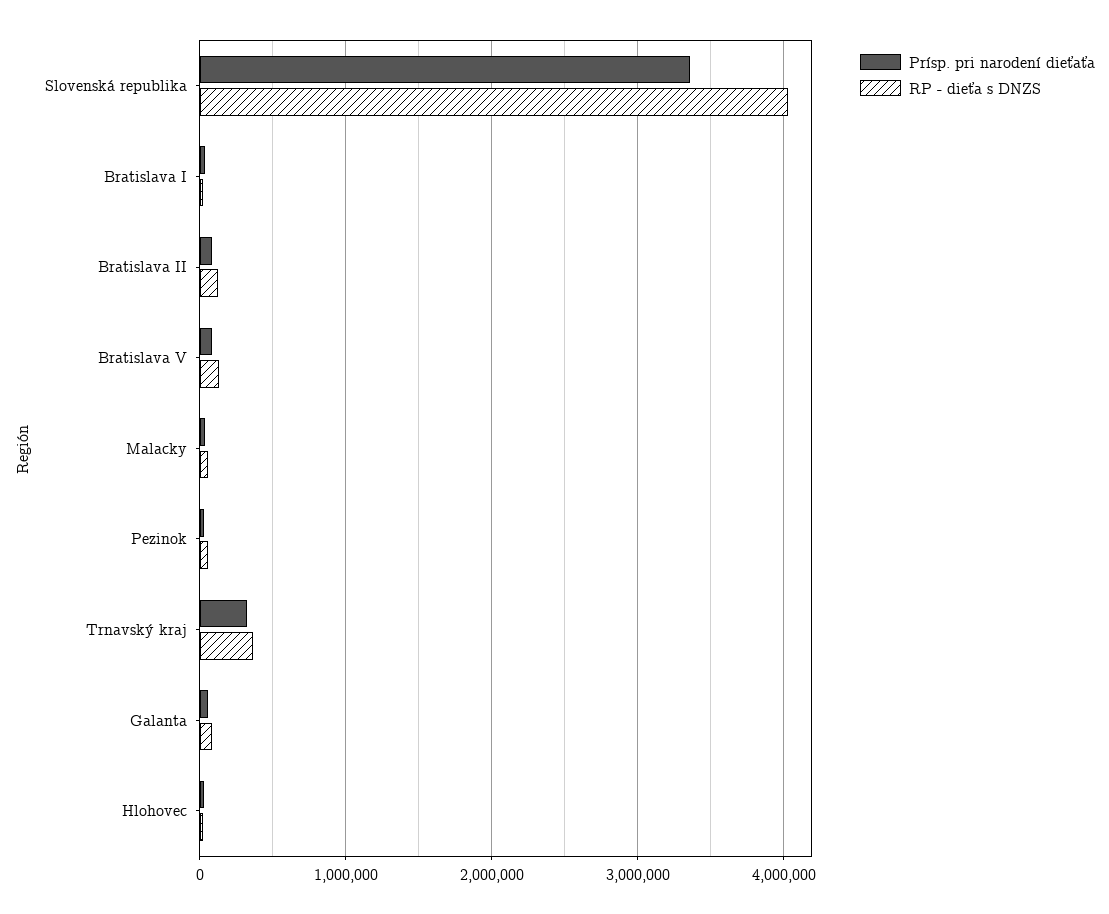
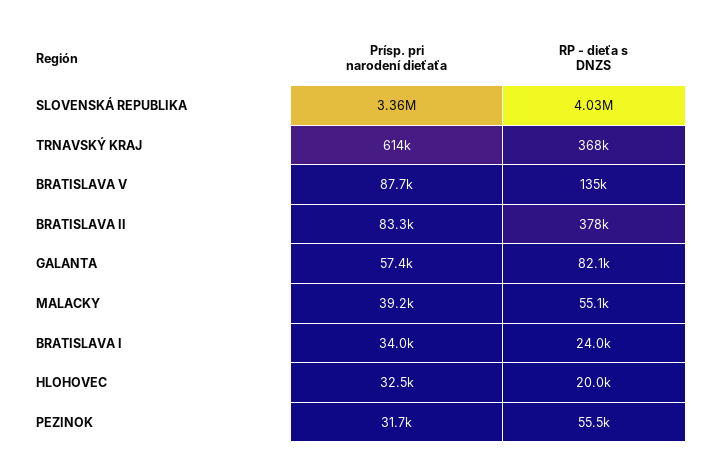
RP - dieťa s DNZS, Bratislava II: 100000 -> 378000
Prísp. pri narodení dieťaťa, Trnavský kraj: 300000 -> 614000

